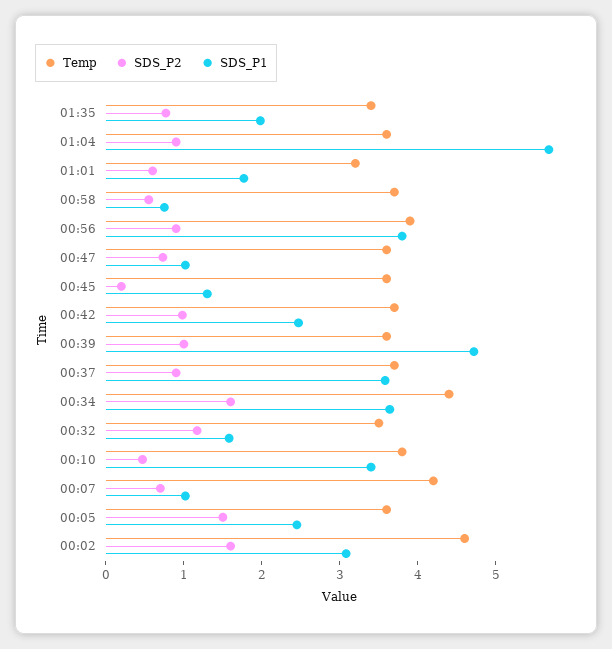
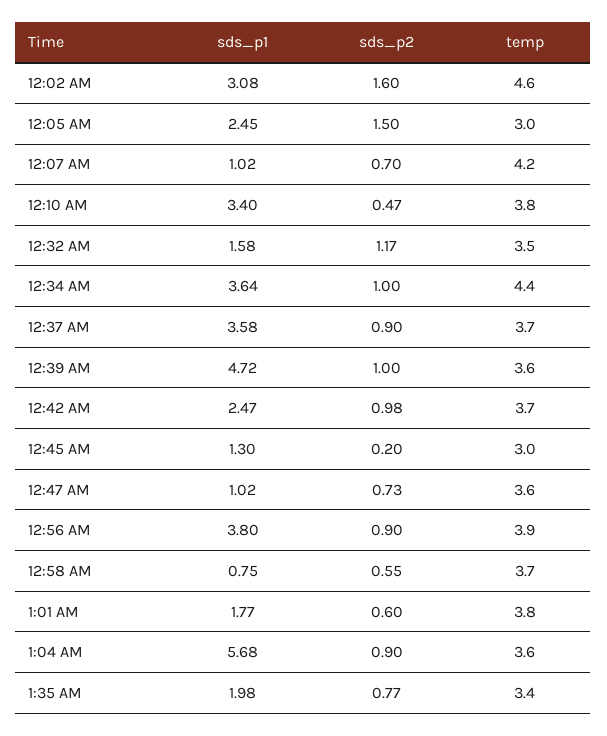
Temp, 01:01: 3.2 -> 3.8
Temp, 00:45: 3.6 -> 3
SDS_P2, 00:34: 1.6 -> 1
Temp, 00:05: 3.6 -> 3

